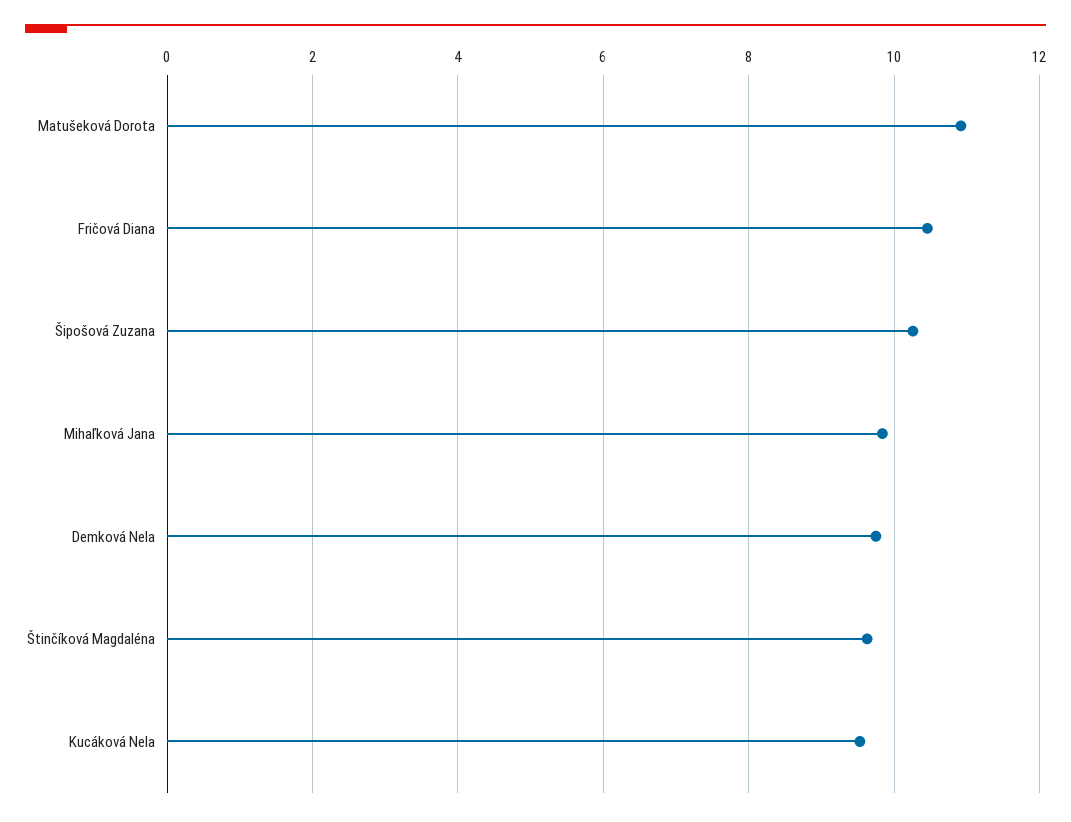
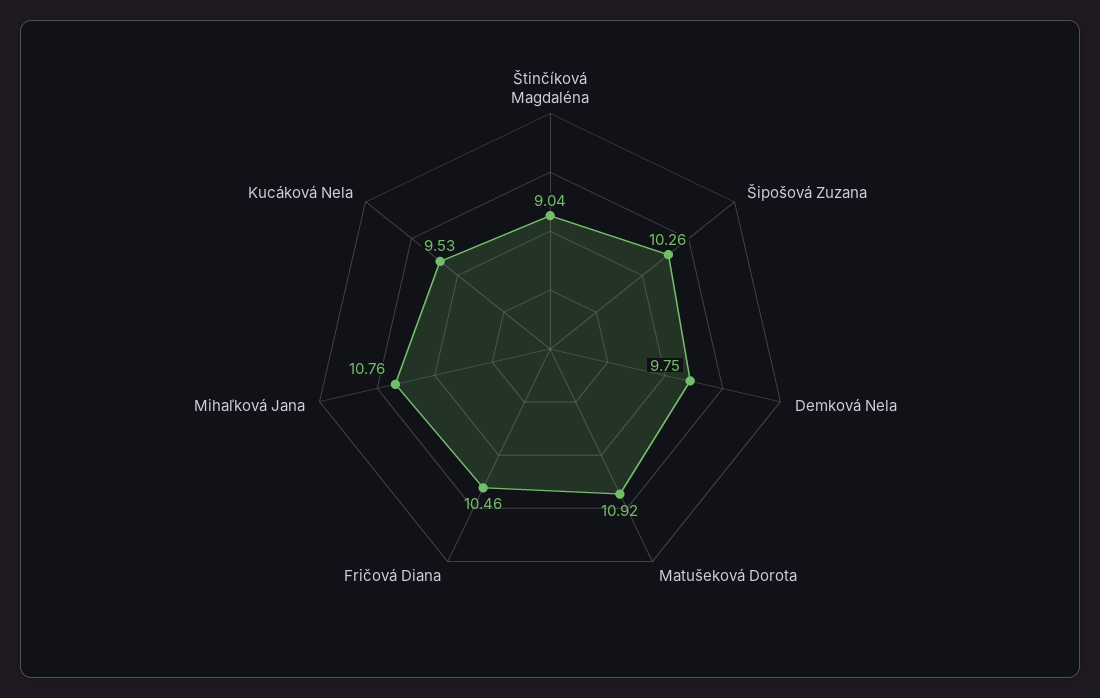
Mihaľková Jana: 9.8 -> 10.76
Štinčíková Magdaléna: 9.6 -> 9.04

